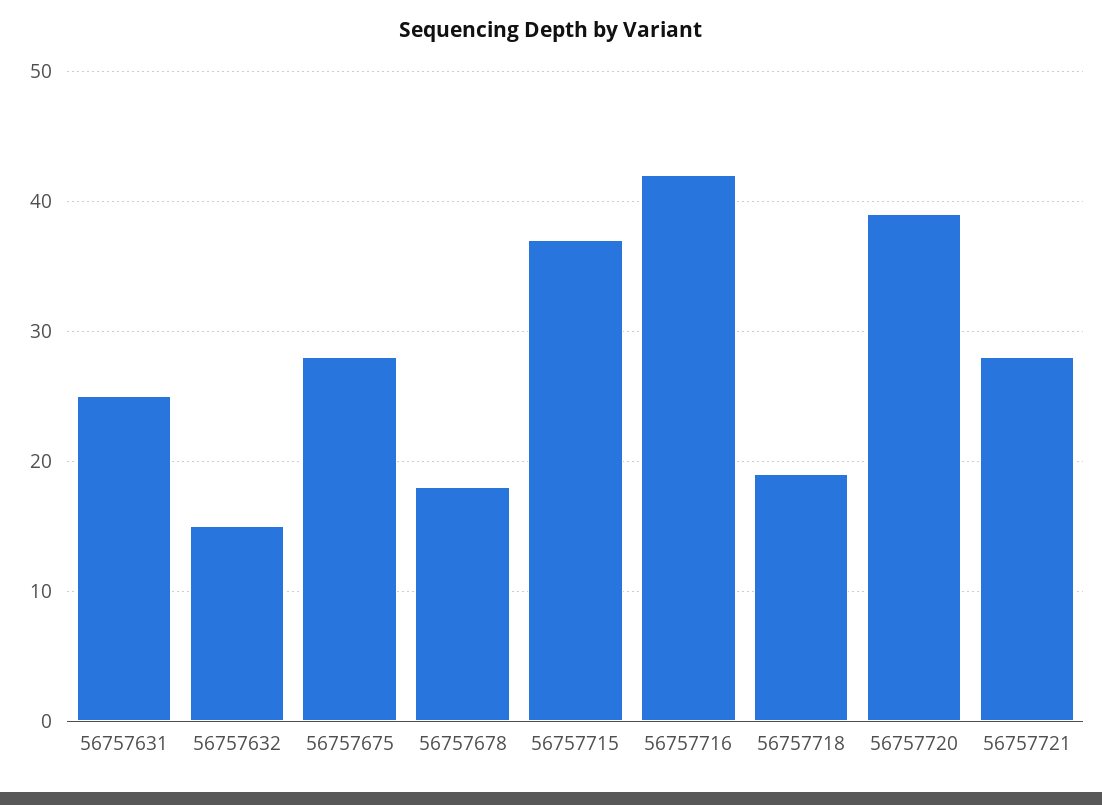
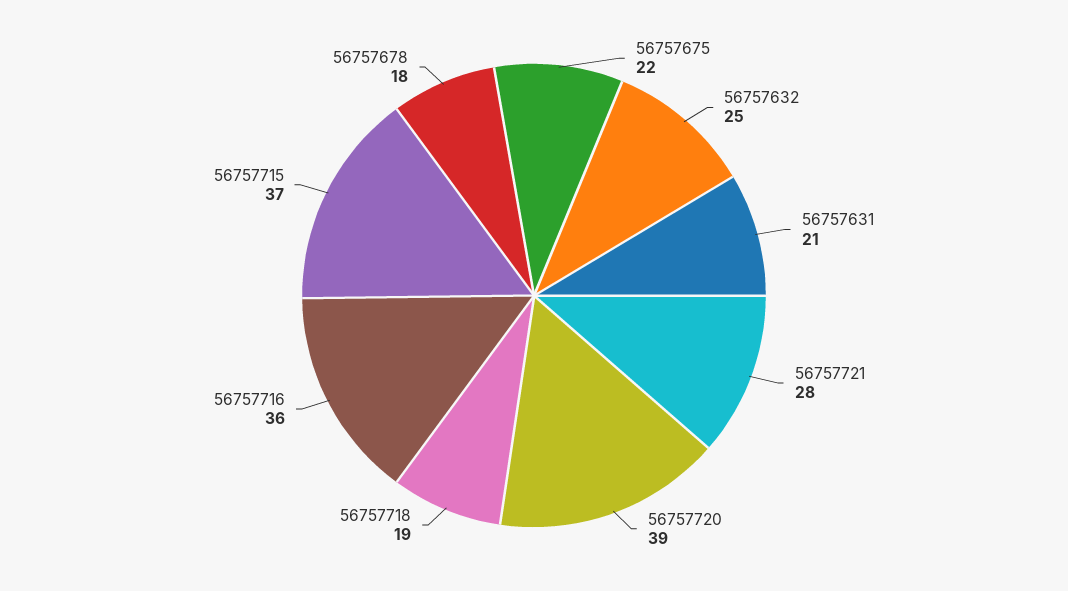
56757631: 25 -> 21
56757632: 15 -> 25
56757675: 28 -> 22
56757716: 42 -> 36

